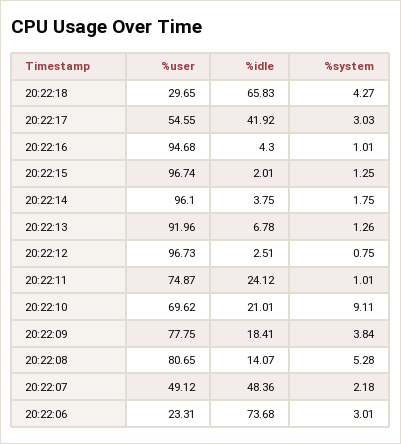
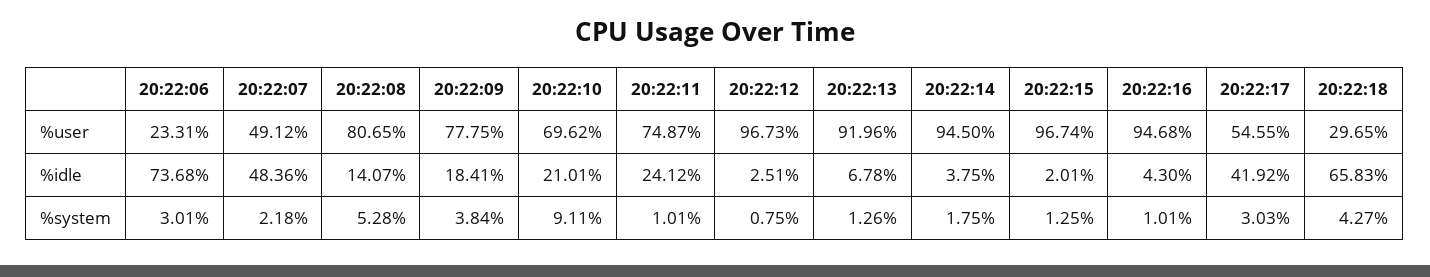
%user, 20:22:14: 96.1 -> 94.5

